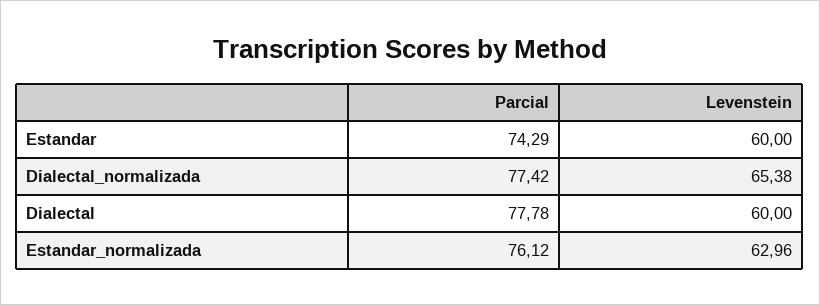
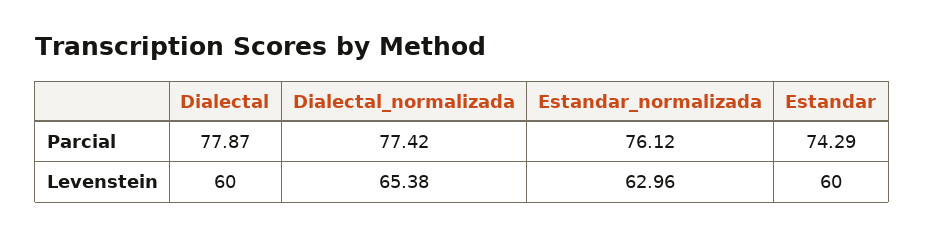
Parcial, Dialectal: 77.78 -> 77.87

